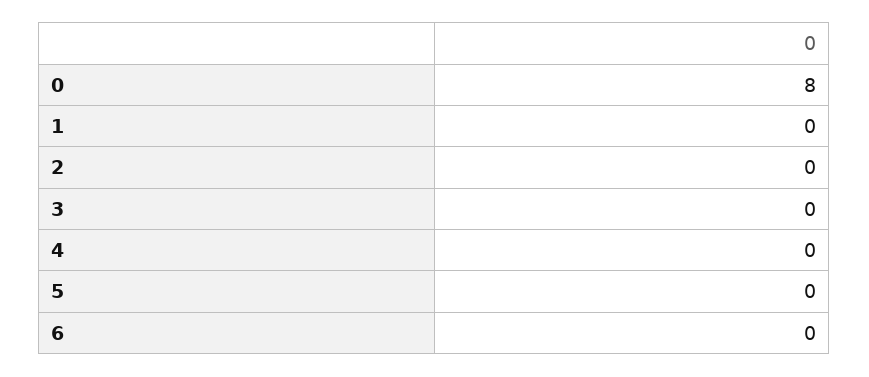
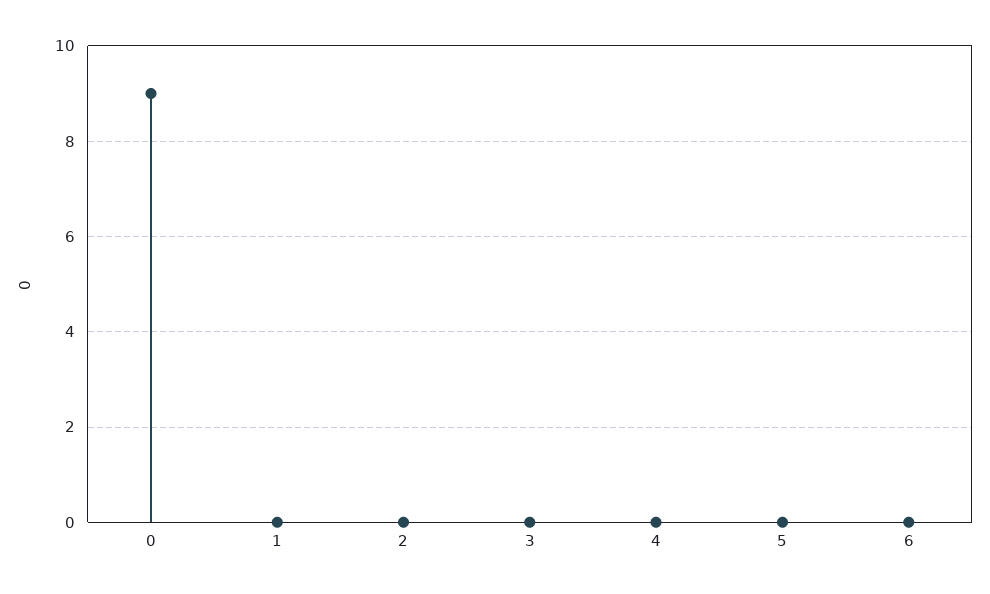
0: 8 -> 9

